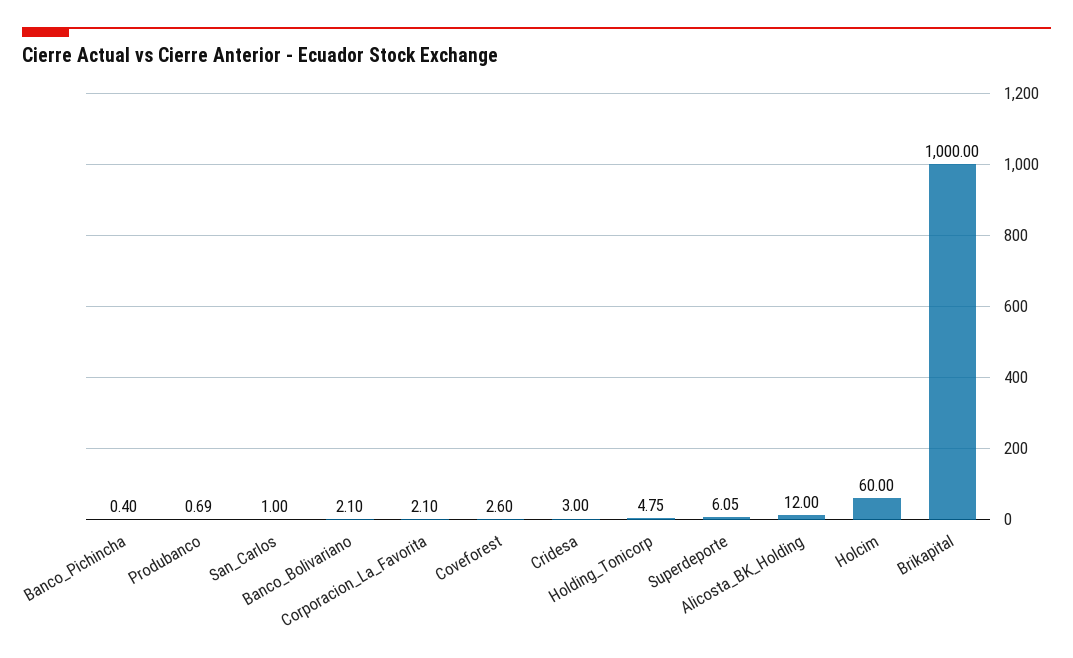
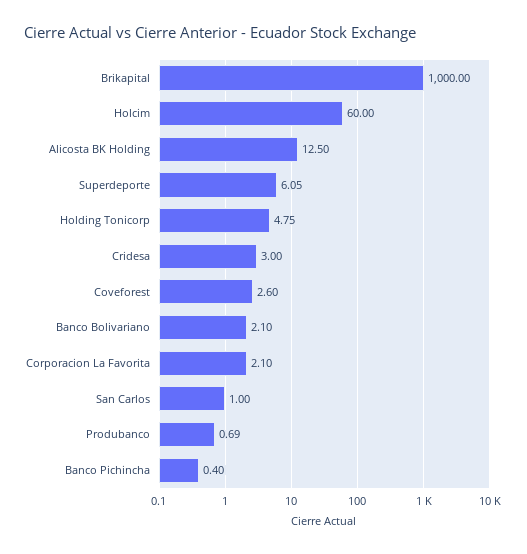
Alicosta_BK_Holding: 12 -> 12.5

